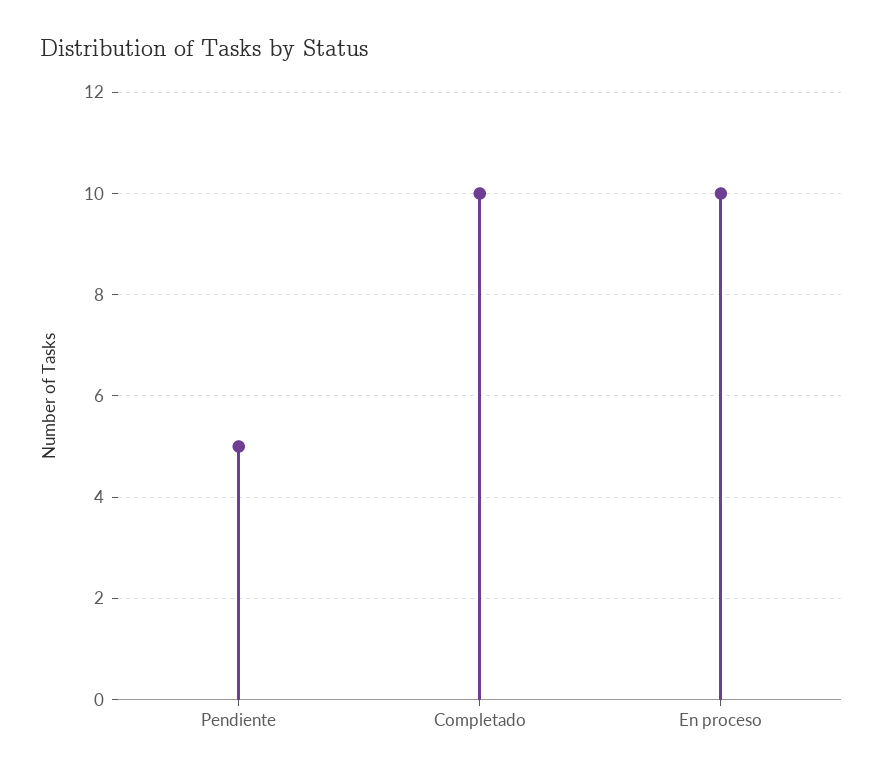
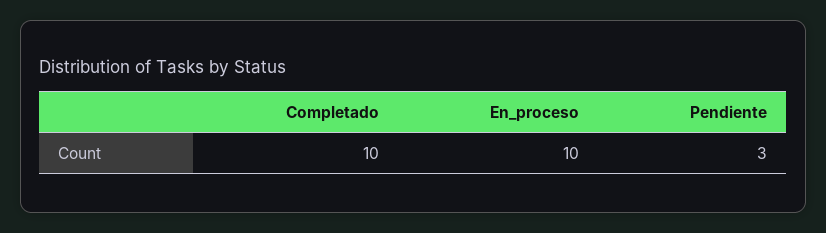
Pendiente: 5 -> 3

